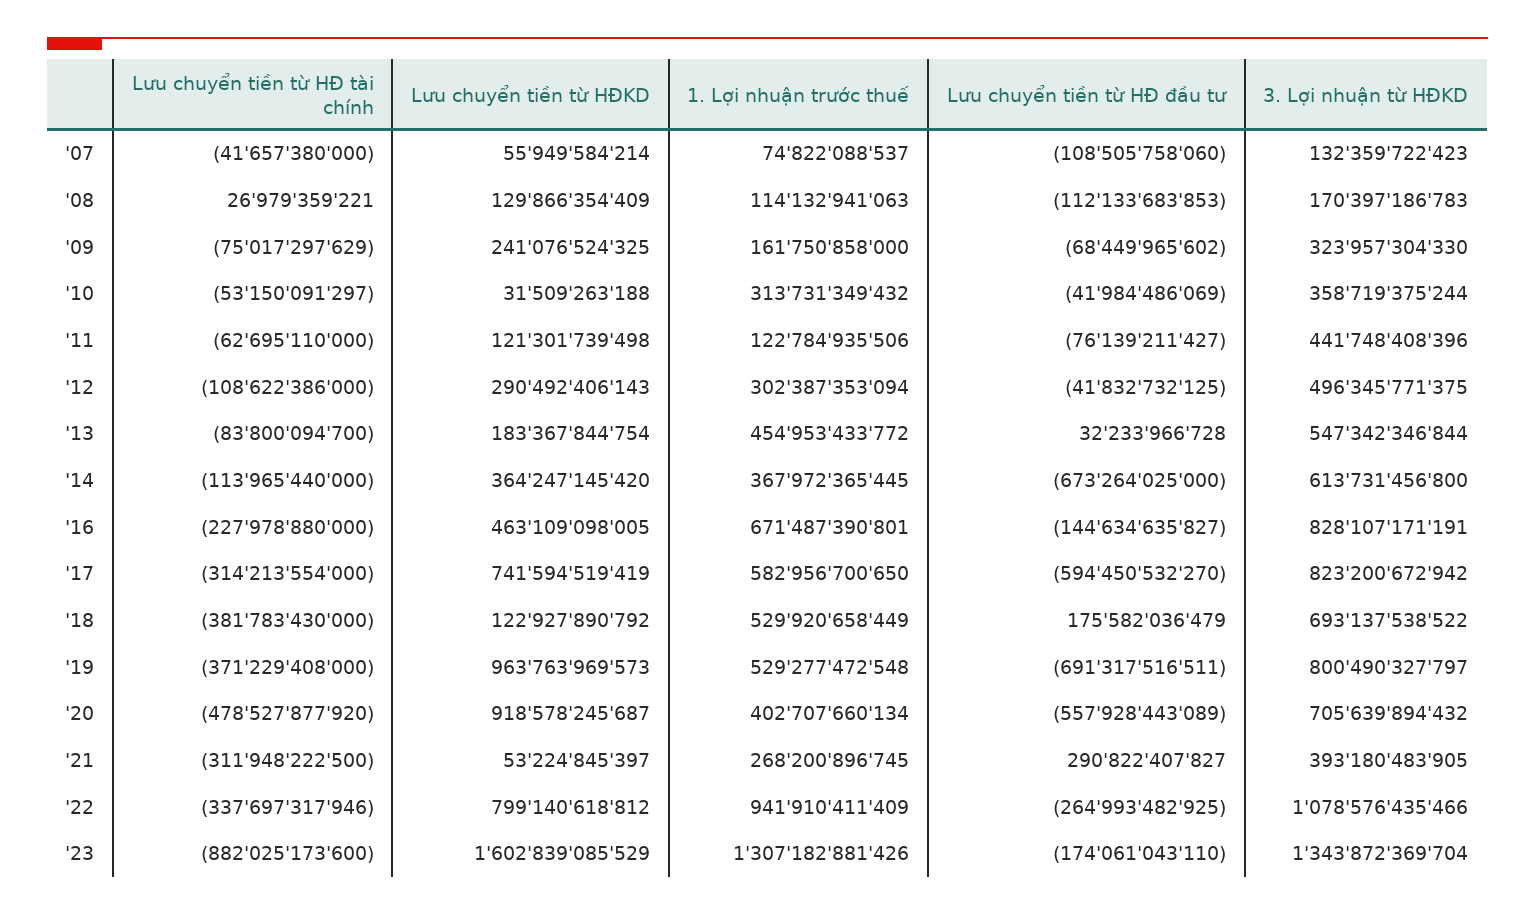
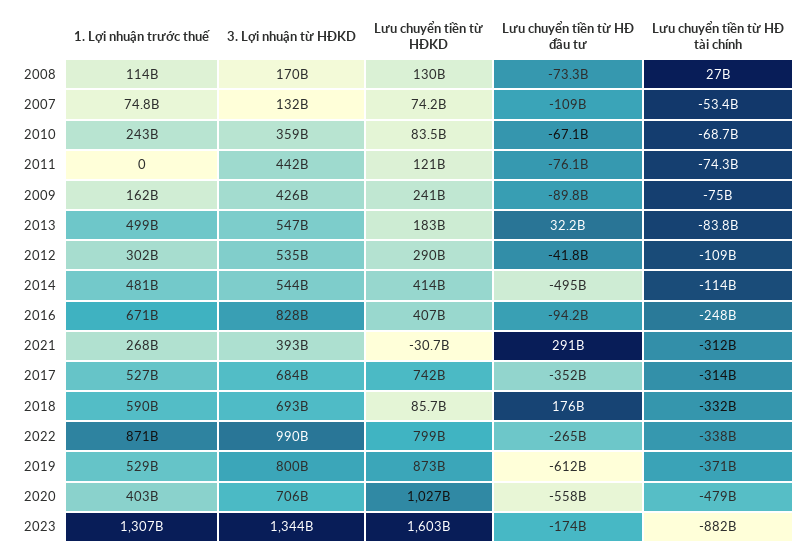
Lưu chuyển tiền từ HĐ tài chính, '07: -41657380000 -> -53400000000
Lưu chuyển tiền từ HĐKD, '07: 55949584214 -> 74200000000
Lưu chuyển tiền từ HĐ đầu tư, '08: -112133683853 -> -73300000000
Lưu chuyển tiền từ HĐ đầu tư, '09: -68449965602 -> -89800000000
3. Lợi nhuận từ HĐKD, '09: 323957304330 -> 426000000000
Lưu chuyển tiền từ HĐ tài chính, '10: -53150091297 -> -68700000000
Lưu chuyển tiền từ HĐKD, '10: 31509263188 -> 83500000000
1. Lợi nhuận trước thuế, '10: 313731349432 -> 243000000000
Lưu chuyển tiền từ HĐ đầu tư, '10: -41984486069 -> -67100000000
Lưu chuyển tiền từ HĐ tài chính, '11: -62695110000 -> -74300000000
1. Lợi nhuận trước thuế, '11: 122784935506 -> 0
3. Lợi nhuận từ HĐKD, '12: 496345771375 -> 535000000000
1. Lợi nhuận trước thuế, '13: 454953433772 -> 499000000000
Lưu chuyển tiền từ HĐKD, '14: 364247145420 -> 414000000000
1. Lợi nhuận trước thuế, '14: 367972365445 -> 481000000000
Lưu chuyển tiền từ HĐ đầu tư, '14: -673264025000 -> -495000000000
3. Lợi nhuận từ HĐKD, '14: 613731456800 -> 544000000000
Lưu chuyển tiền từ HĐ tài chính, '16: -227978880000 -> -248000000000
Lưu chuyển tiền từ HĐKD, '16: 463109098005 -> 407000000000
Lưu chuyển tiền từ HĐ đầu tư, '16: -144634635827 -> -94200000000
1. Lợi nhuận trước thuế, '17: 582956700650 -> 527000000000
Lưu chuyển tiền từ HĐ đầu tư, '17: -594450532270 -> -352000000000
3. Lợi nhuận từ HĐKD, '17: 823200672942 -> 684000000000
Lưu chuyển tiền từ HĐ tài chính, '18: -381783430000 -> -332000000000
Lưu chuyển tiền từ HĐKD, '18: 122927890792 -> 85700000000
1. Lợi nhuận trước thuế, '18: 529920658449 -> 590000000000
Lưu chuyển tiền từ HĐKD, '19: 963763969573 -> 873000000000
Lưu chuyển tiền từ HĐ đầu tư, '19: -691317516511 -> -612000000000
Lưu chuyển tiền từ HĐKD, '20: 918578245687 -> 1027000000000
Lưu chuyển tiền từ HĐKD, '21: 53224845397 -> -30700000000
1. Lợi nhuận trước thuế, '22: 941910411409 -> 871000000000
3. Lợi nhuận từ HĐKD, '22: 1078576435466 -> 990000000000

